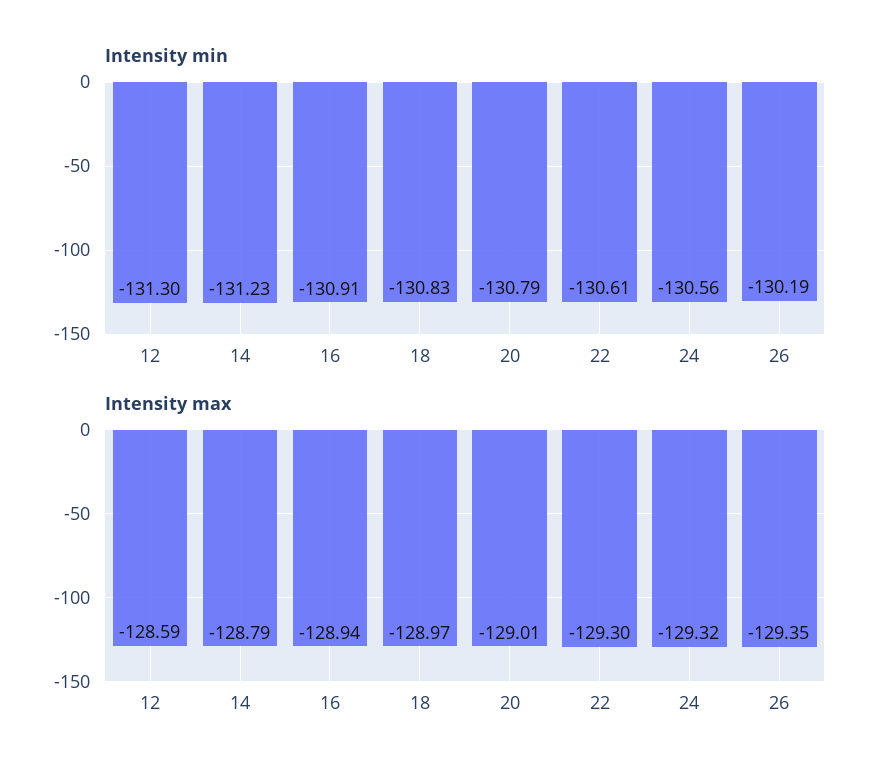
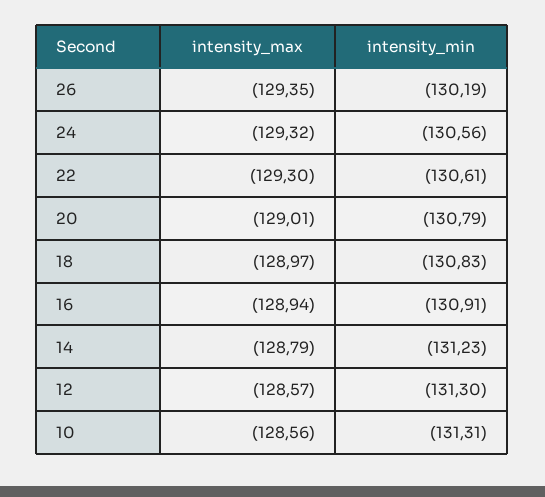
Intensity max, 12: -128.59 -> -128.57
Intensity max, 10: none -> -128.56
Intensity min, 10: none -> -131.31

